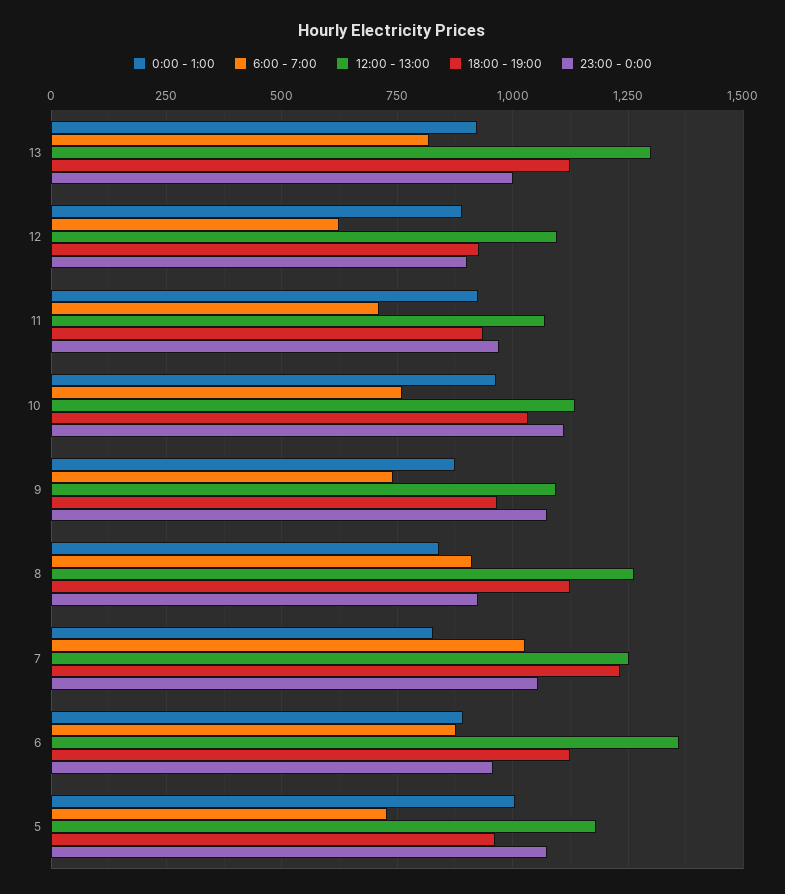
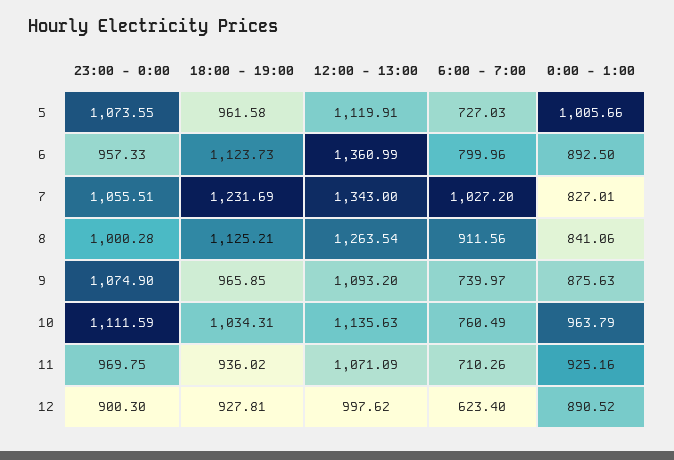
0:00 - 1:00, 13: 925 -> none
6:00 - 7:00, 13: 825 -> none
12:00 - 13:00, 13: 1300 -> none
18:00 - 19:00, 13: 1125 -> none
23:00 - 0:00, 13: 1000 -> none
12:00 - 13:00, 12: 1100 -> 997.62
23:00 - 0:00, 8: 925 -> 1000.28
12:00 - 13:00, 7: 1250 -> 1343
6:00 - 7:00, 6: 875 -> 799.96
12:00 - 13:00, 5: 1175 -> 1119.91

